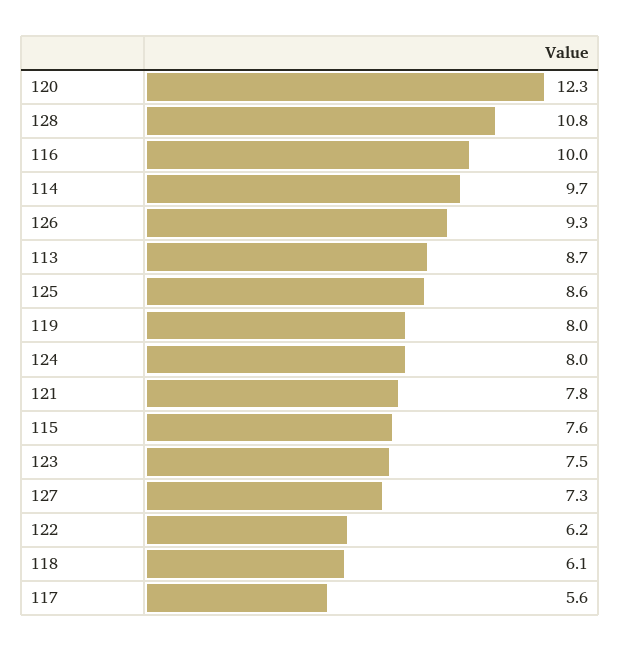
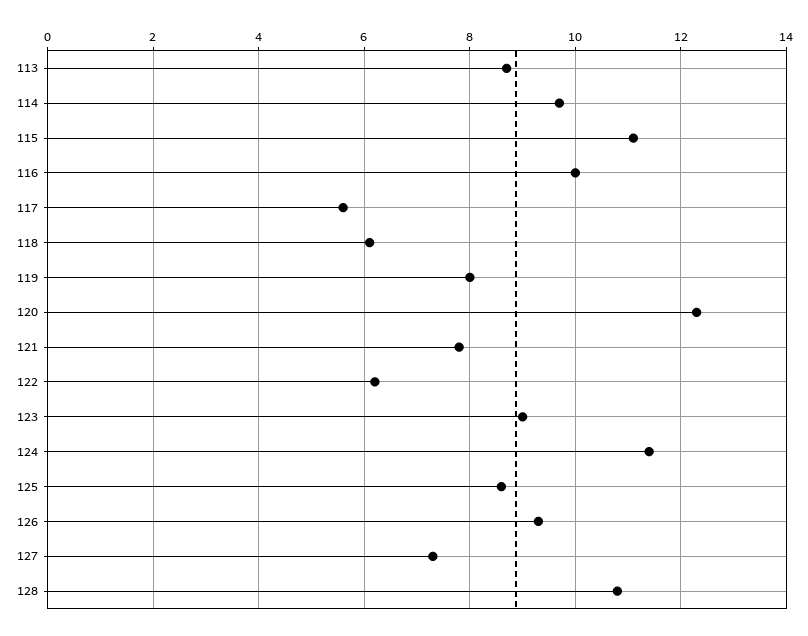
124: 8 -> 11.5
115: 7.6 -> 11
123: 7.5 -> 9

